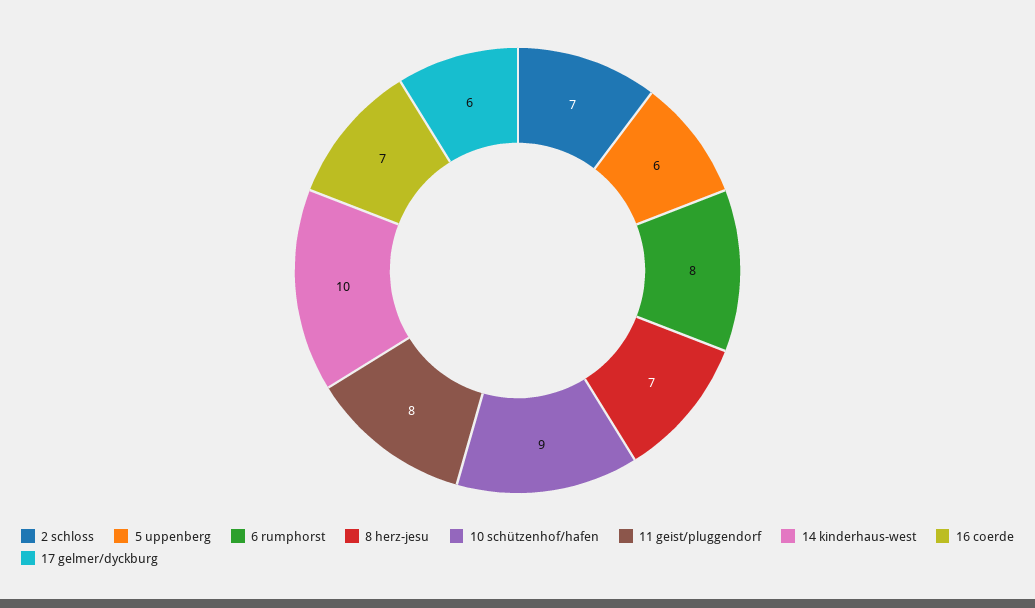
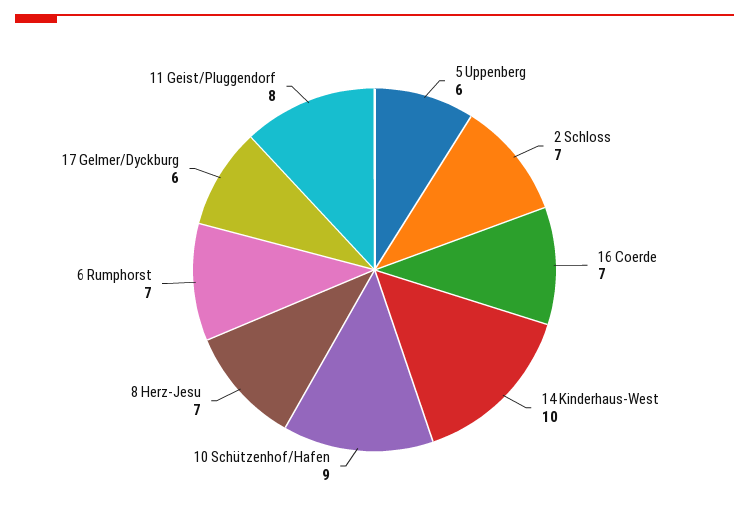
6 rumphorst: 8 -> 7

